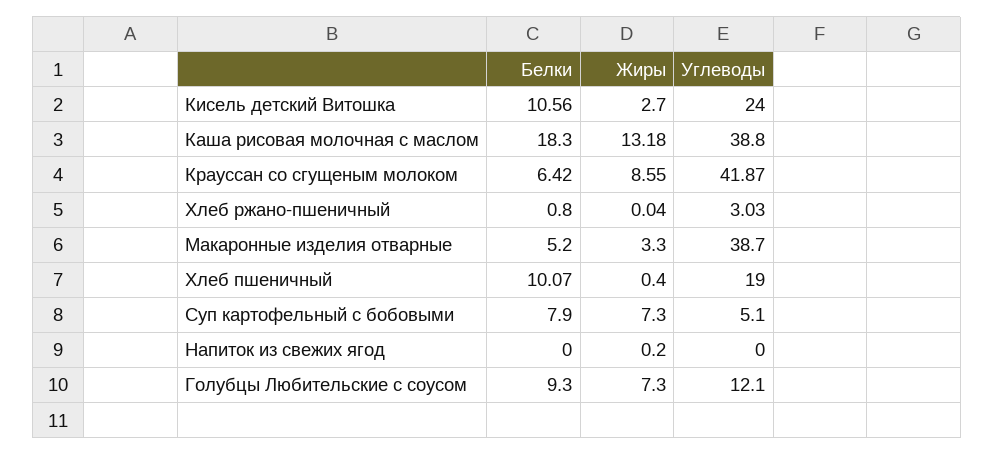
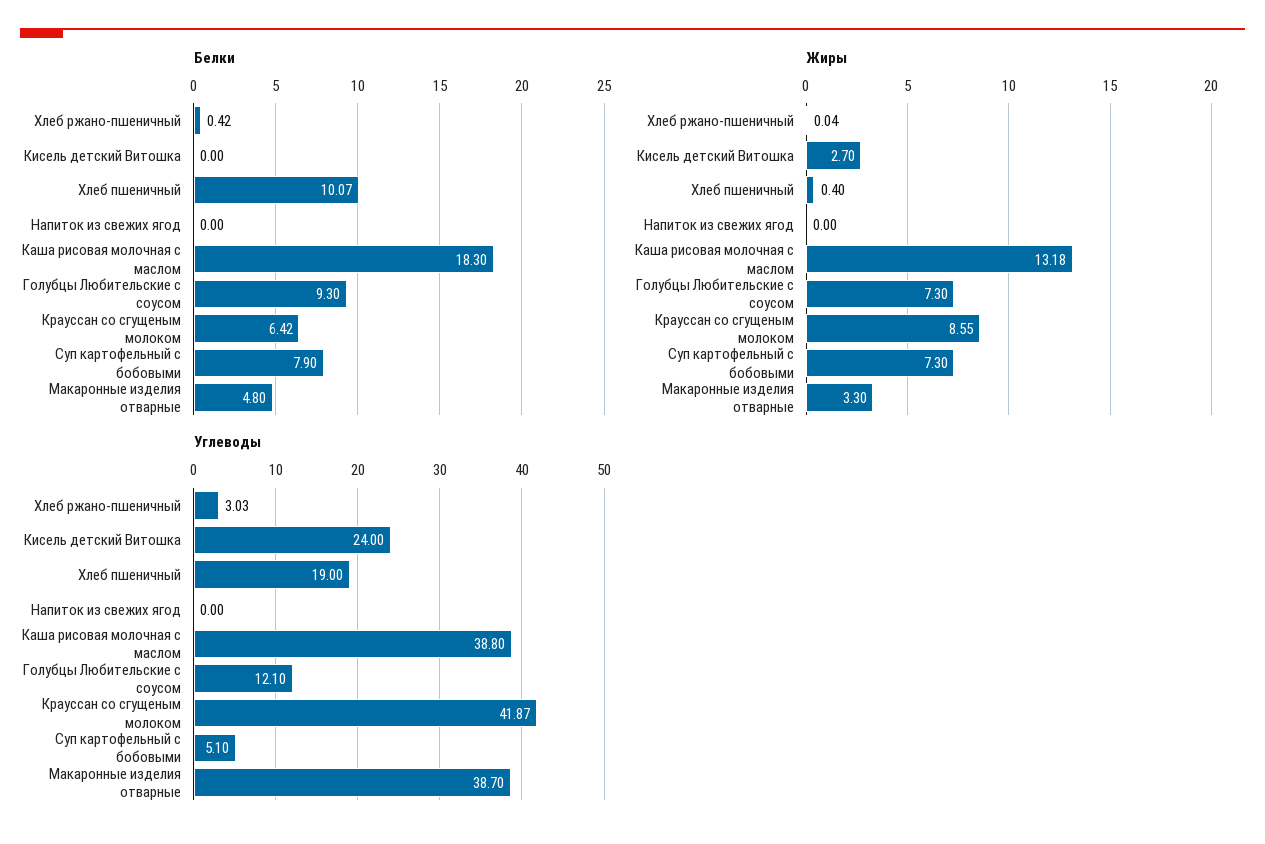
Белки, Кисель детский Витошка: 10.56 -> 0
Белки, Хлеб ржано-пшеничный: 0.8 -> 0.42
Белки, Макаронные изделия отварные: 5.2 -> 4.8
Жиры, Напиток из свежих ягод: 0.2 -> 0

